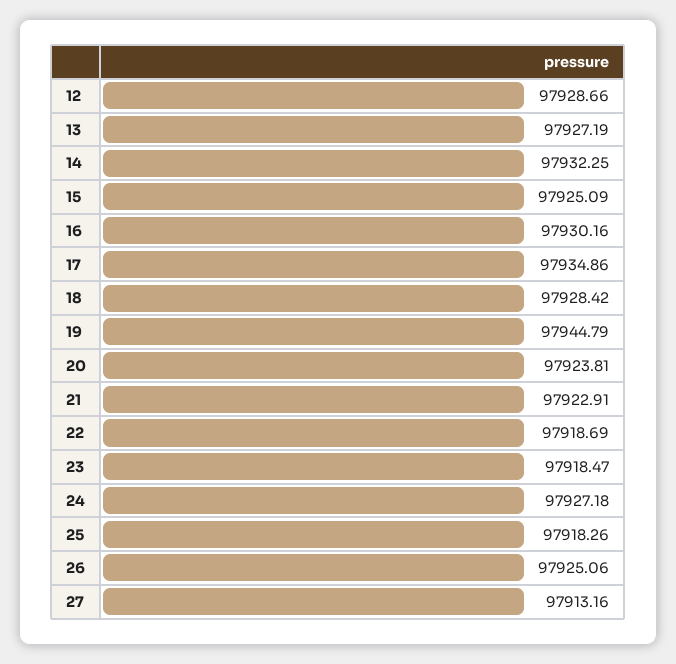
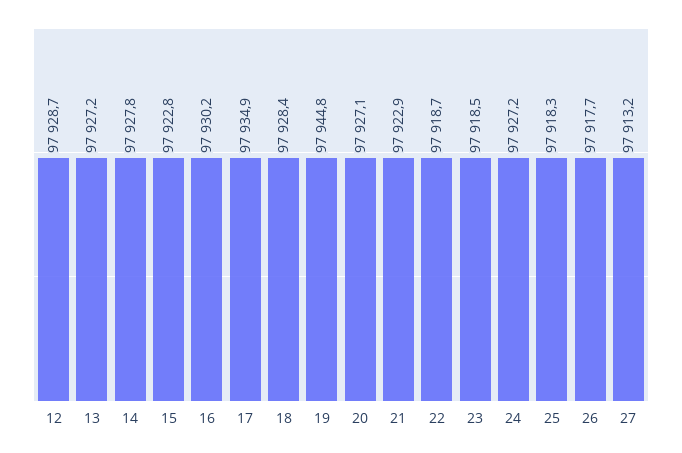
14: 97932.25 -> 97927.8
15: 97925.09 -> 97922.8
20: 97923.81 -> 97927.1
26: 97925.06 -> 97917.7

